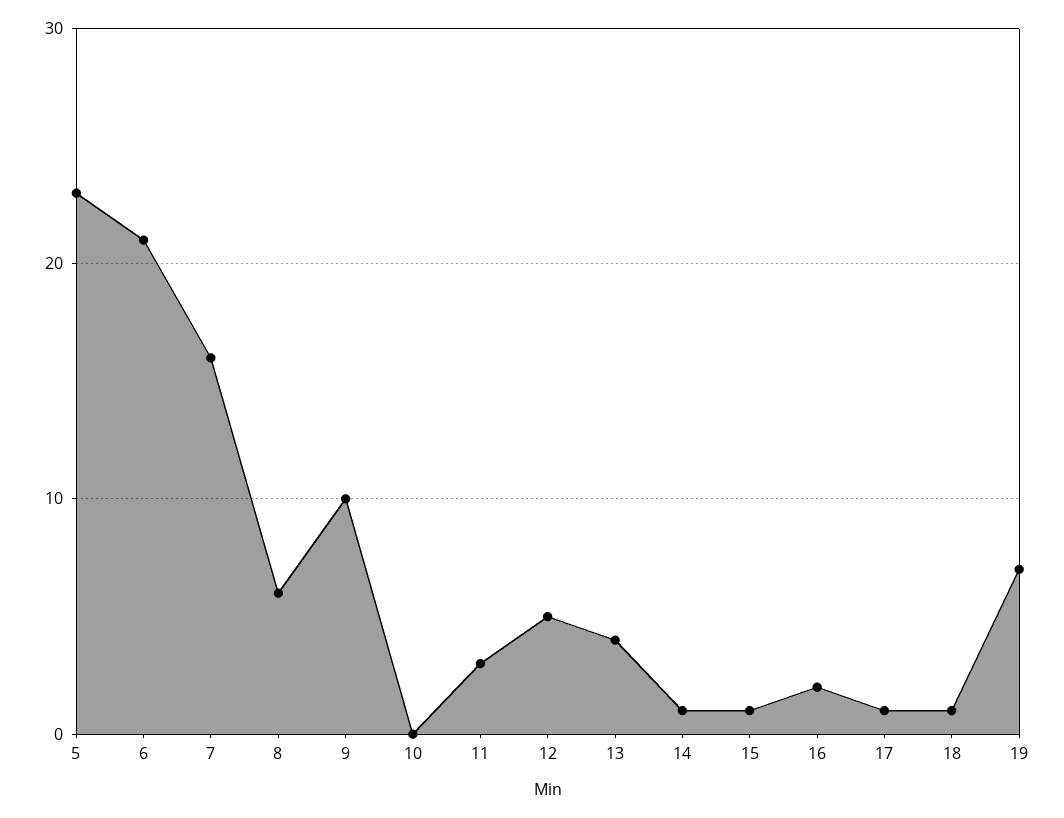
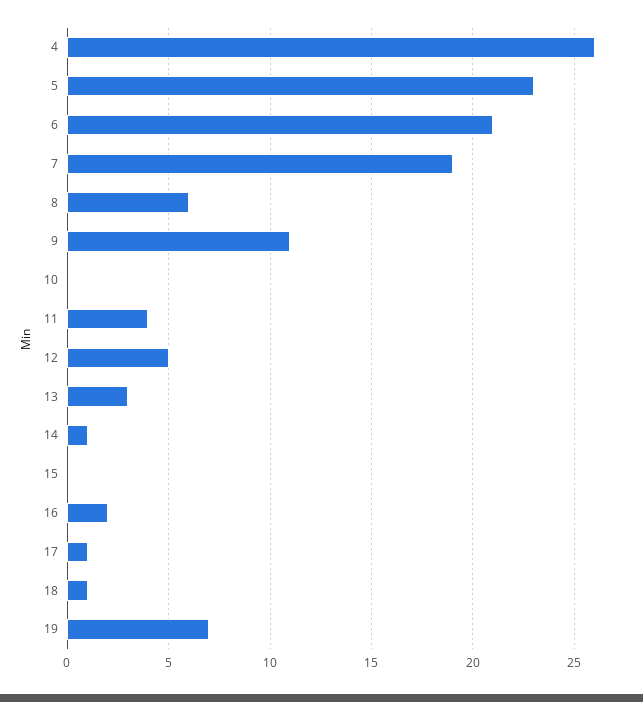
7: 16 -> 19
9: 10 -> 11
11: 3 -> 4
13: 4 -> 3
15: 1 -> 0
4: none -> 26

